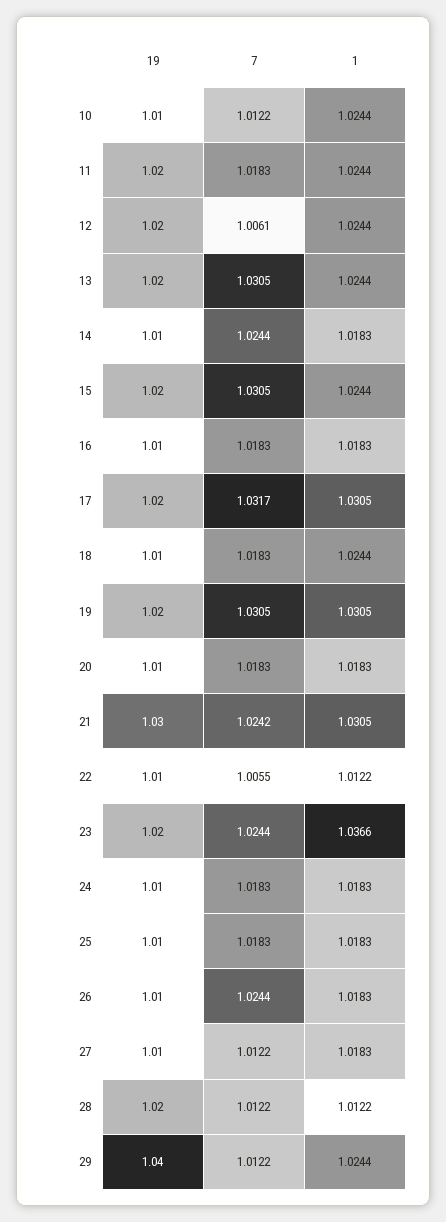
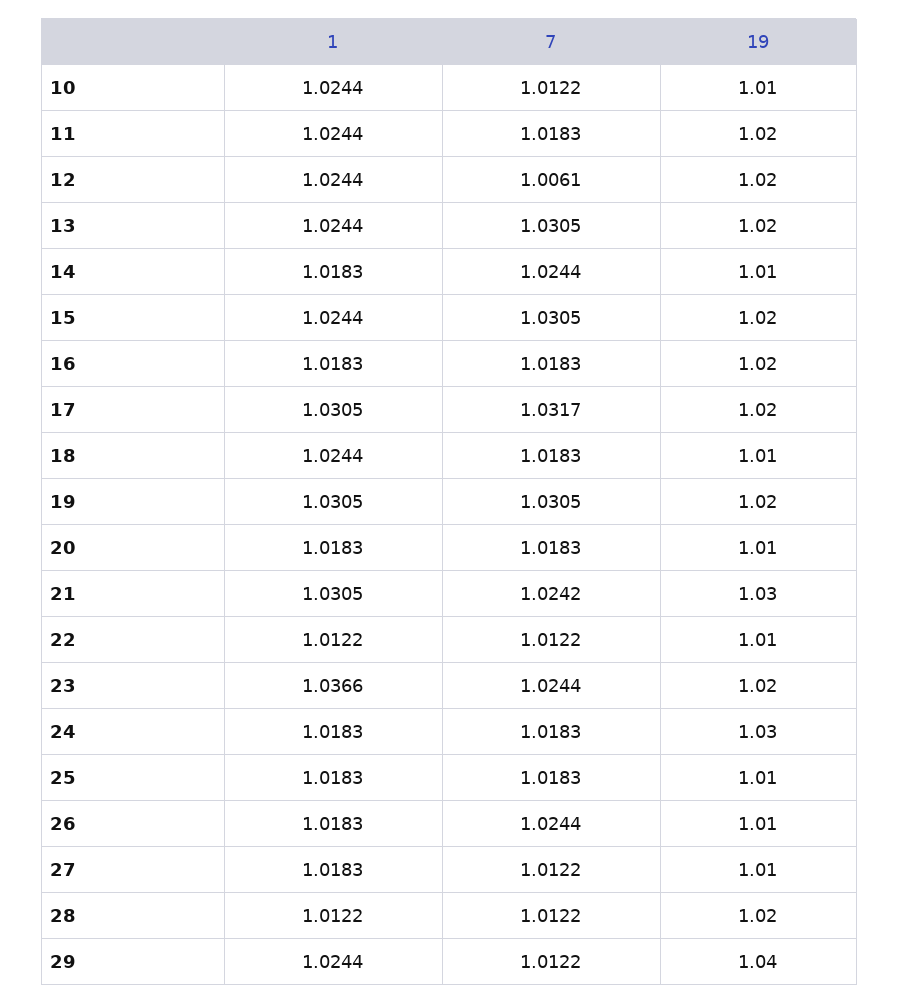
19, 16: 1.01 -> 1.02
7, 22: 1.0055 -> 1.0122
19, 24: 1.01 -> 1.03

